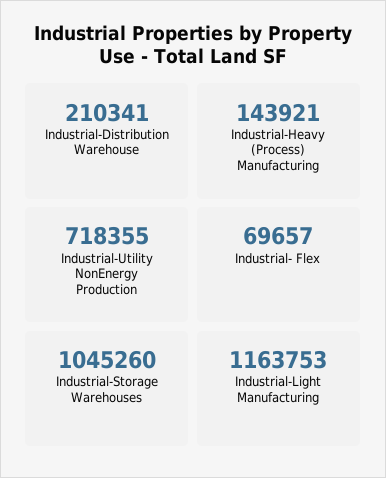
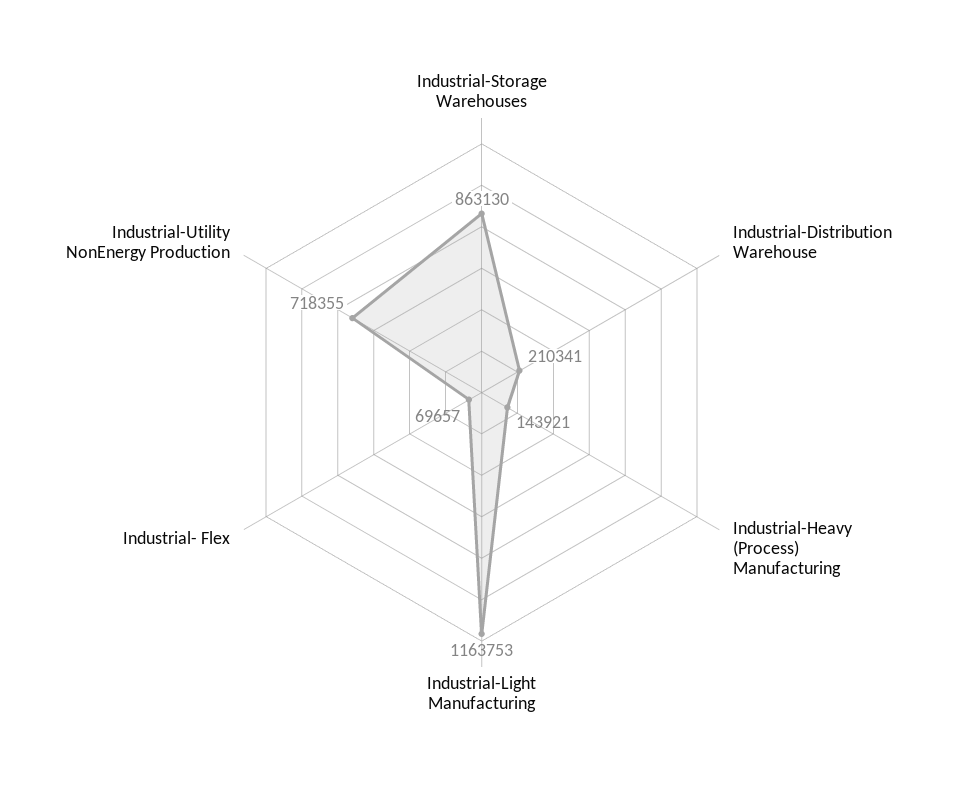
Industrial-Storage Warehouses: 1045260 -> 863130

